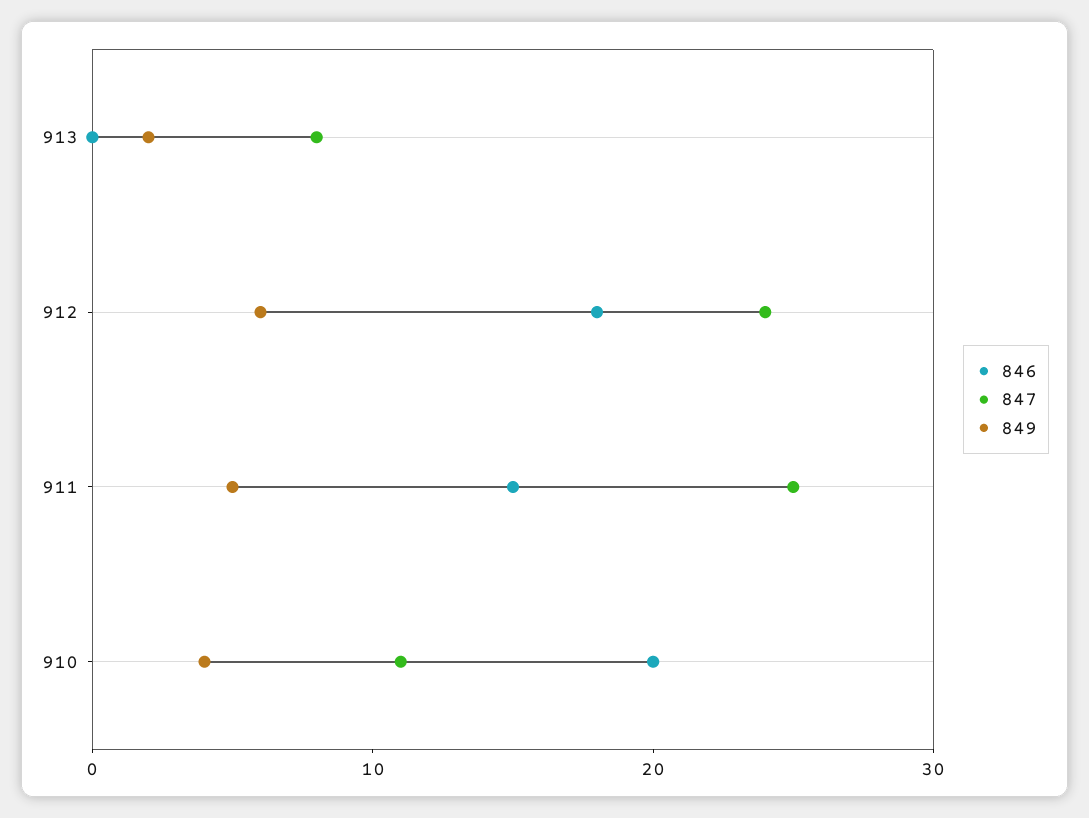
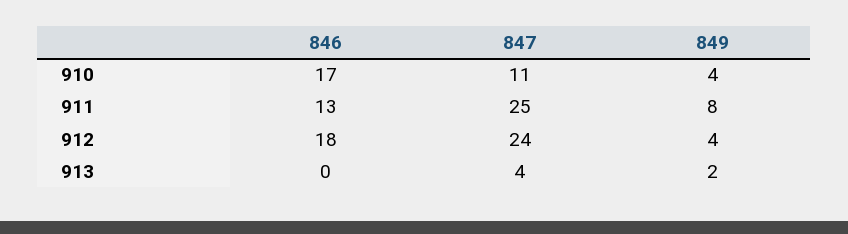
847, 913: 8 -> 4
849, 912: 6 -> 4
846, 911: 15 -> 13
849, 911: 5 -> 8
846, 910: 20 -> 17

